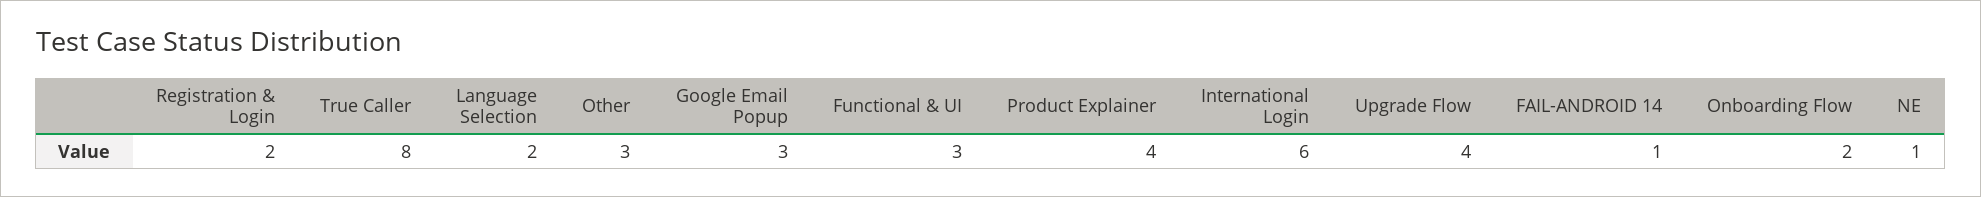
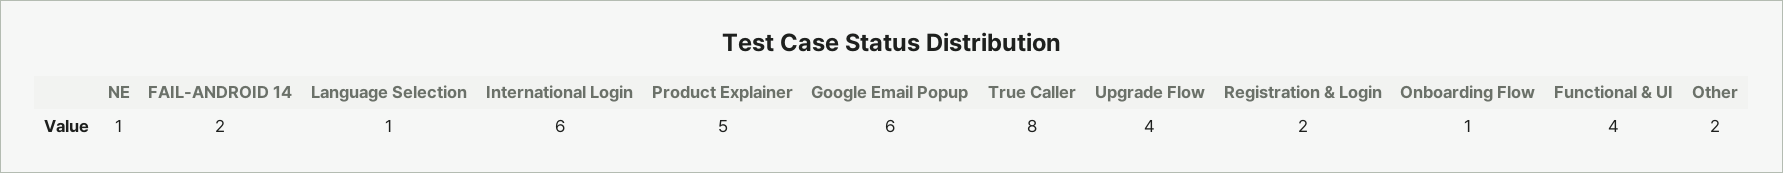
Language Selection: 2 -> 1
Other: 3 -> 2
Google Email Popup: 3 -> 6
Functional & UI: 3 -> 4
Product Explainer: 4 -> 5
FAIL-ANDROID 14: 1 -> 2
Onboarding Flow: 2 -> 1

